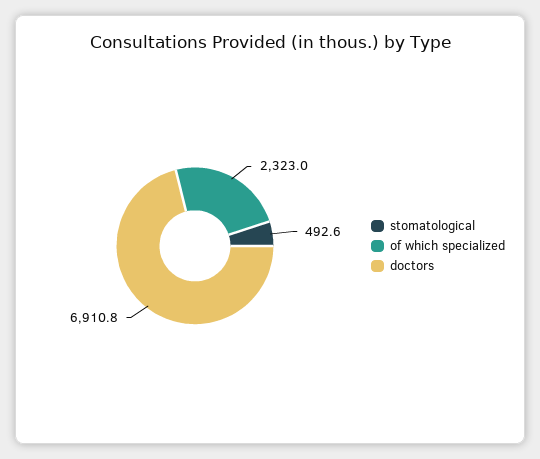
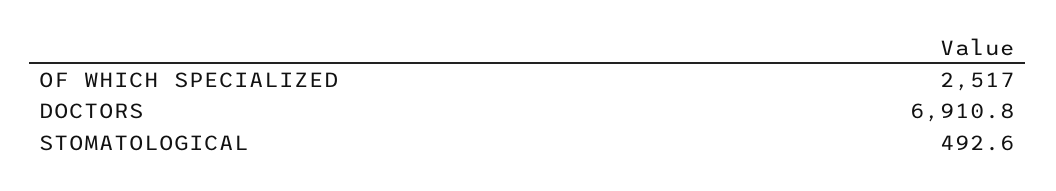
of which specialized: 2323 -> 2517

